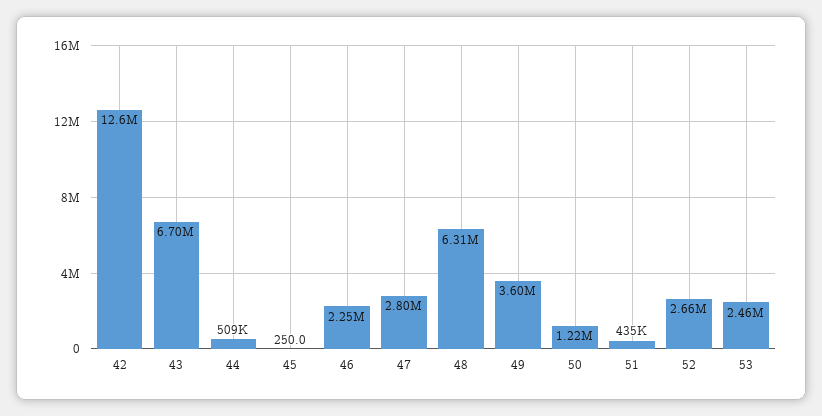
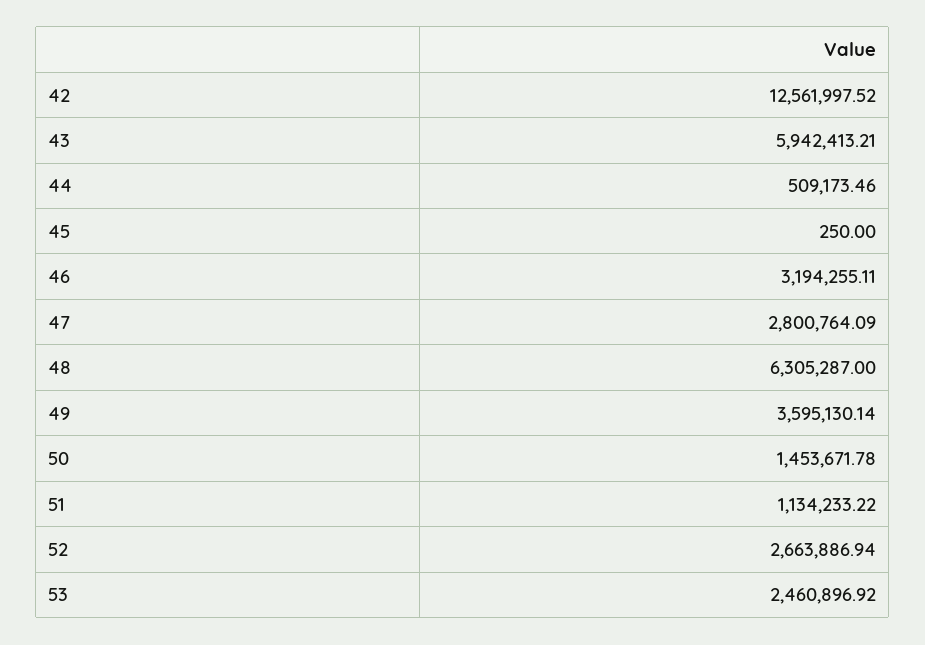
43: 6700000 -> 5942413.21
46: 2250000 -> 3194255.11
50: 1220000 -> 1453671.78
51: 435000 -> 1134233.22

